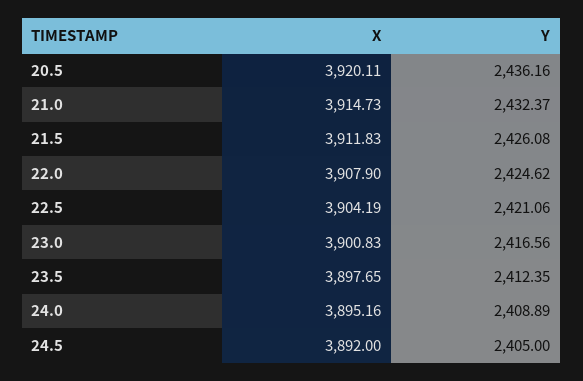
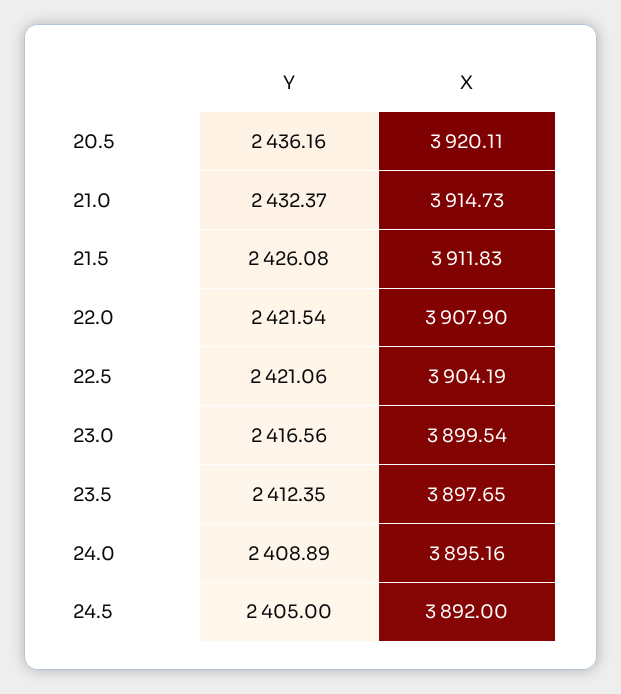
Y, 22.0: 2424.62 -> 2421.54
X, 23.0: 3900.83 -> 3899.54

